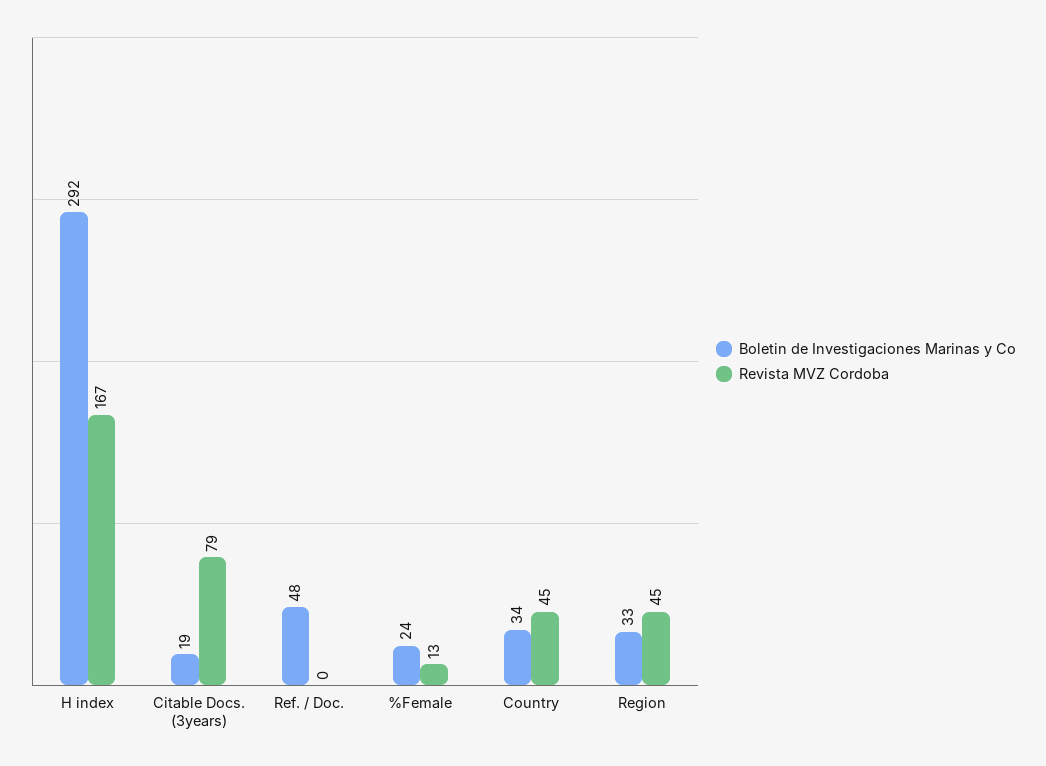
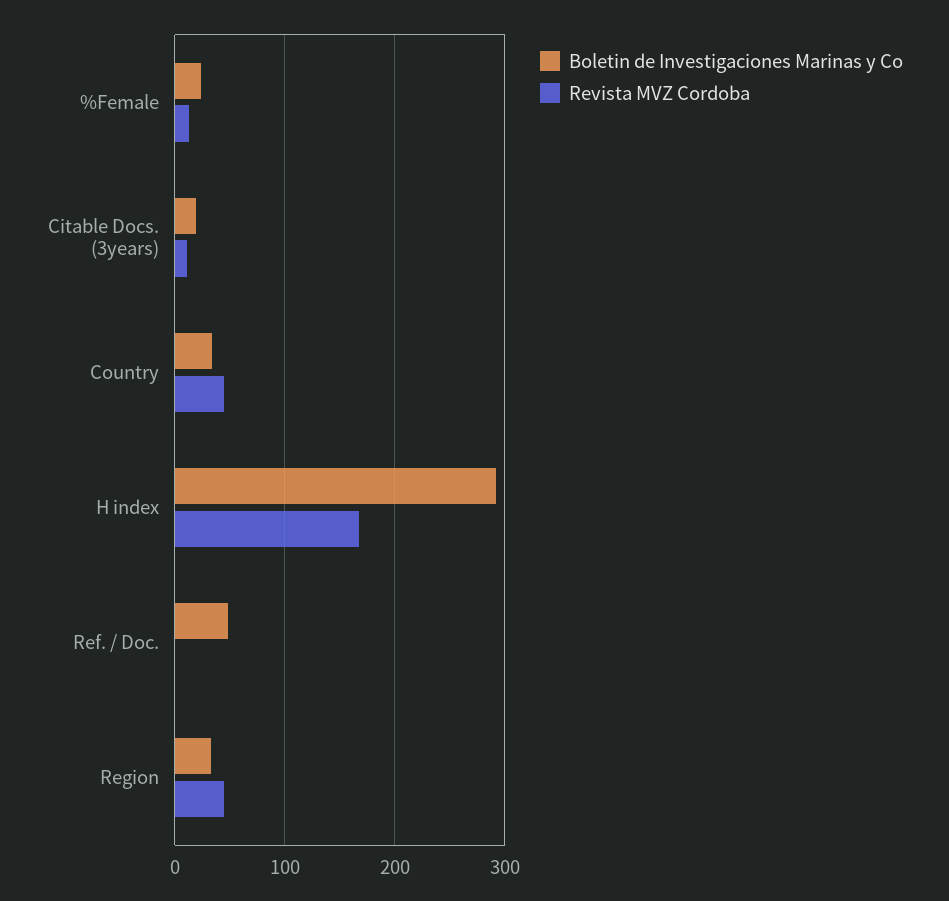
Revista MVZ Cordoba, Citable Docs. (3years): 79 -> 10

